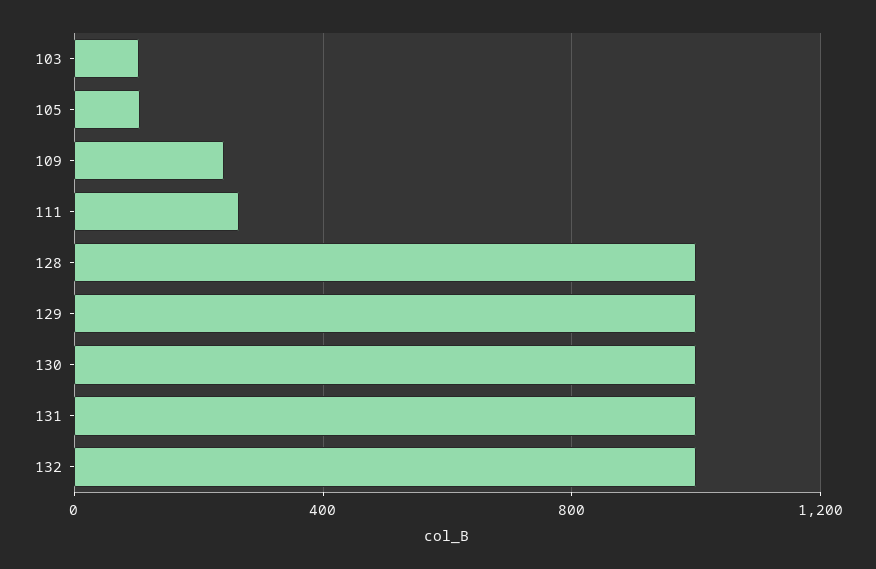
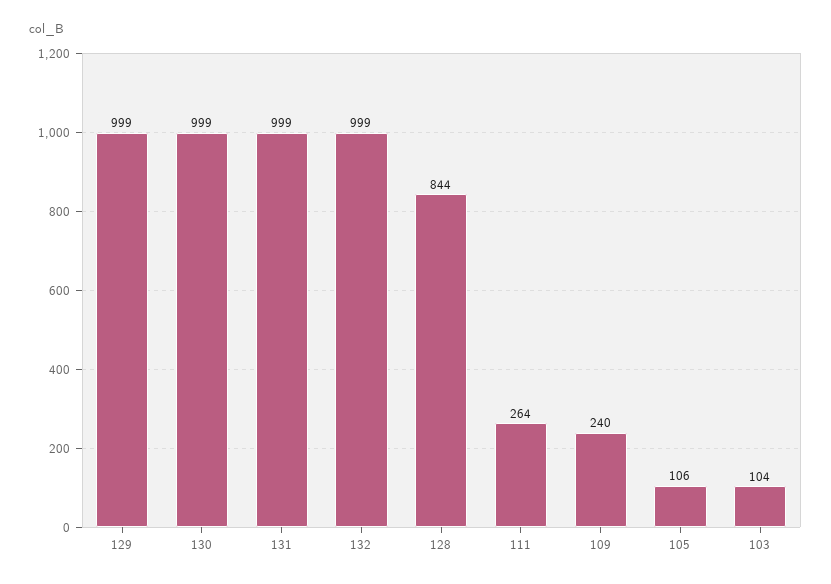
128: 1000 -> 844

